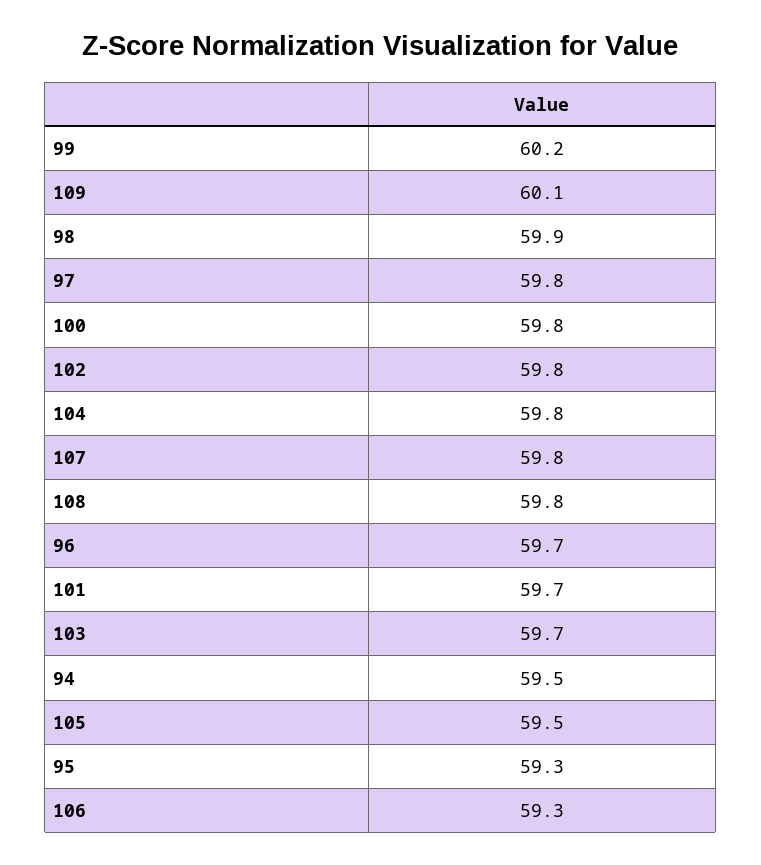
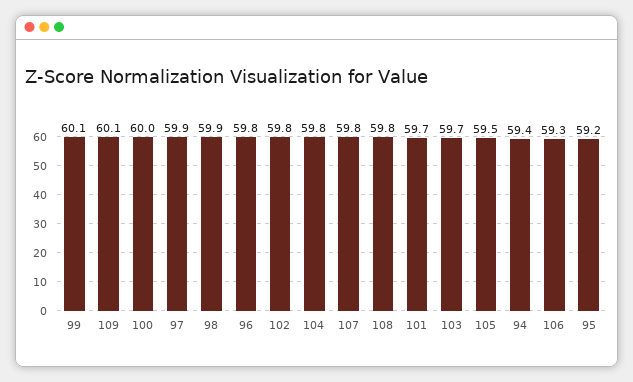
99: 60.2 -> 60.1
97: 59.8 -> 59.9
100: 59.8 -> 60
96: 59.7 -> 59.8
94: 59.5 -> 59.4
95: 59.3 -> 59.2

